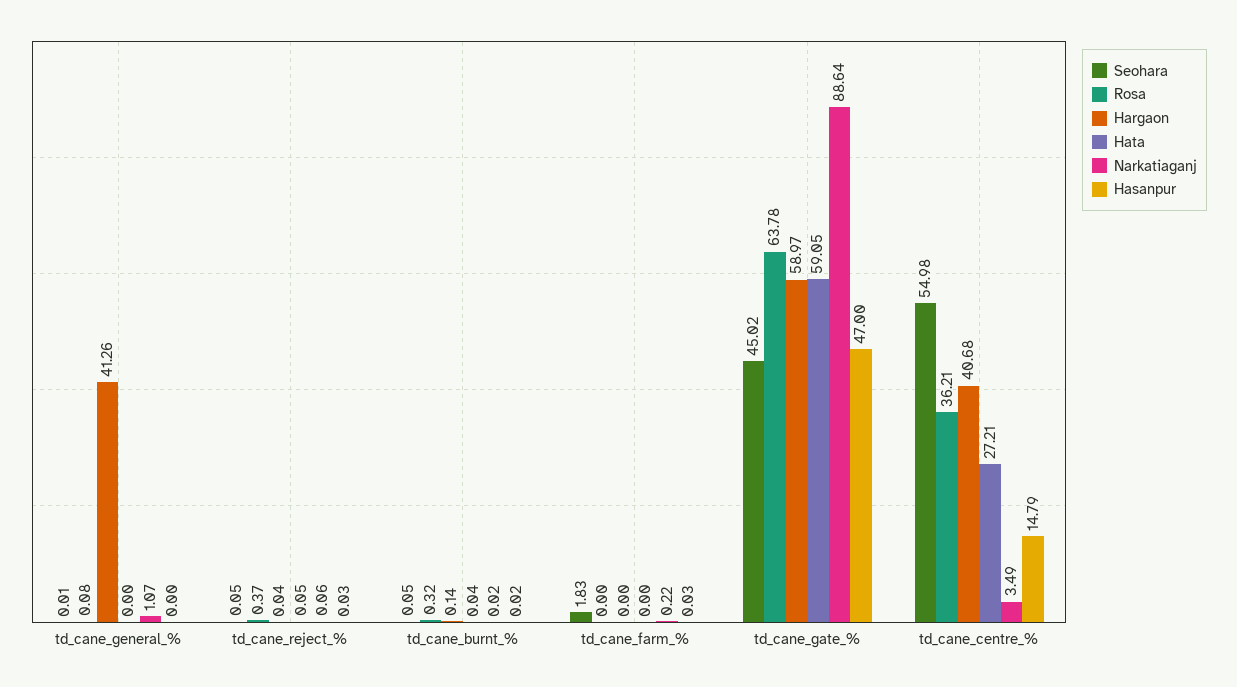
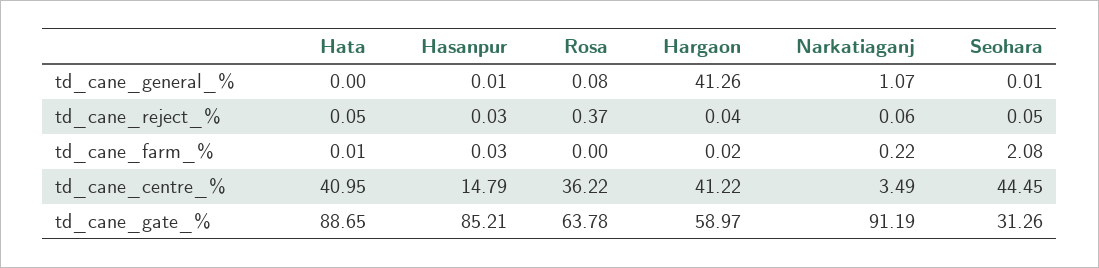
Hasanpur, td_cane_general_%: 0 -> 0.01
Seohara, td_cane_burnt_%: 0.05 -> none
Rosa, td_cane_burnt_%: 0.32 -> none
Hargaon, td_cane_burnt_%: 0.14 -> none
Hata, td_cane_burnt_%: 0.04 -> none
Narkatiaganj, td_cane_burnt_%: 0.02 -> none
Hasanpur, td_cane_burnt_%: 0.02 -> none
Seohara, td_cane_farm_%: 1.83 -> 2.08
Hargaon, td_cane_farm_%: 0 -> 0.02
Hata, td_cane_farm_%: 0 -> 0.01
Seohara, td_cane_gate_%: 45.02 -> 31.26
Hata, td_cane_gate_%: 59.05 -> 88.65
Narkatiaganj, td_cane_gate_%: 88.64 -> 91.19
Hasanpur, td_cane_gate_%: 47 -> 85.21
Seohara, td_cane_centre_%: 54.98 -> 44.45
Rosa, td_cane_centre_%: 36.21 -> 36.22
Hargaon, td_cane_centre_%: 40.68 -> 41.22
Hata, td_cane_centre_%: 27.21 -> 40.95

